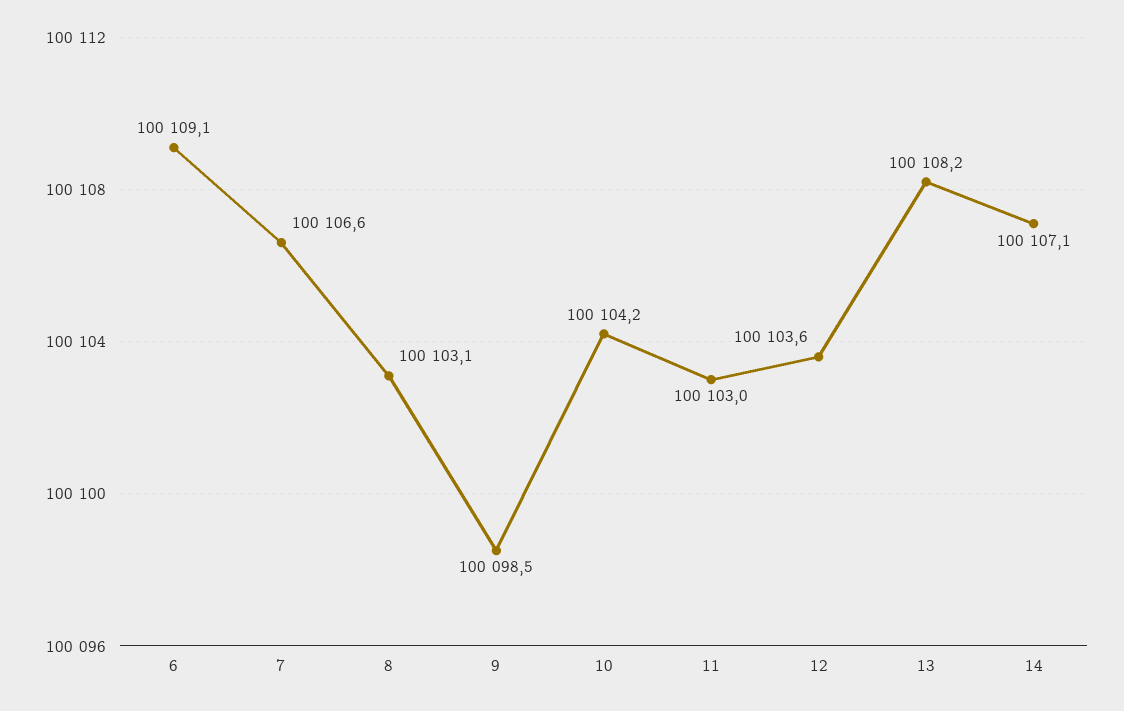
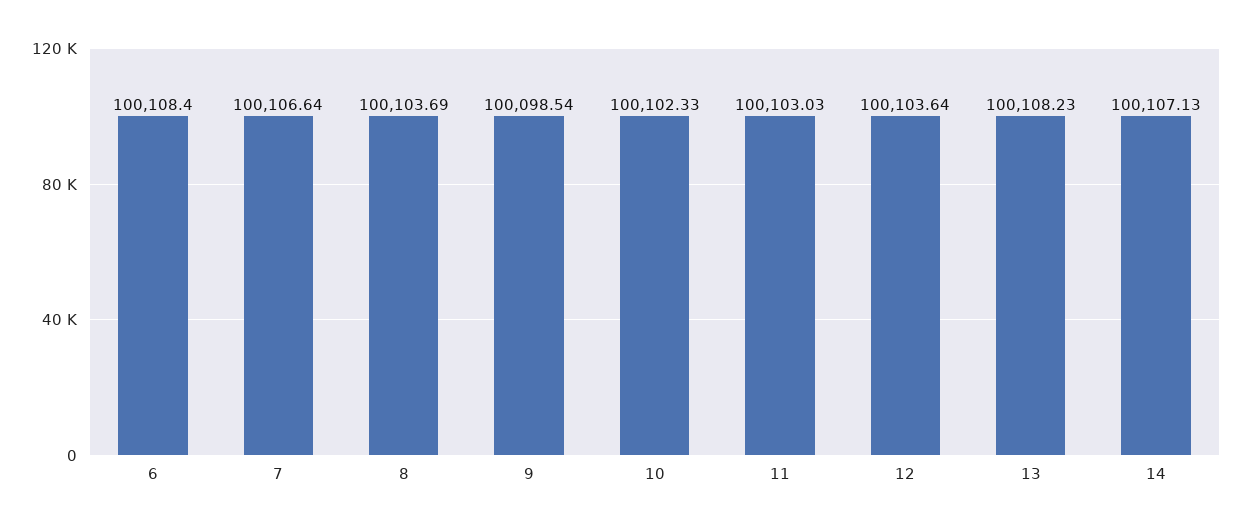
6: 100109.1 -> 100108.4
8: 100103.1 -> 100103.69
10: 100104.2 -> 100102.33

